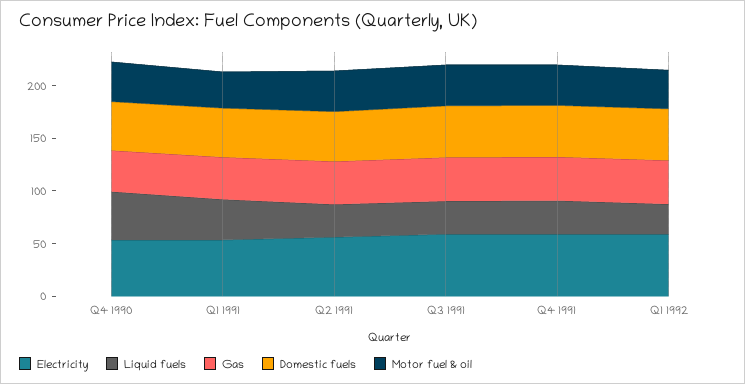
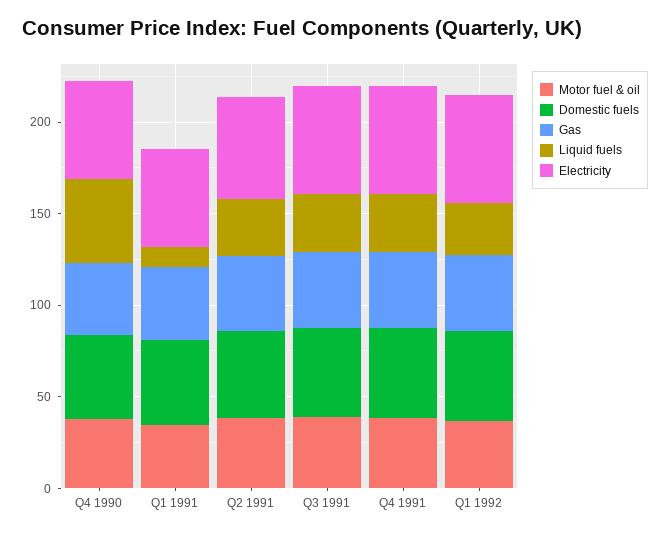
Liquid fuels, Q1 1991: 40 -> 10

